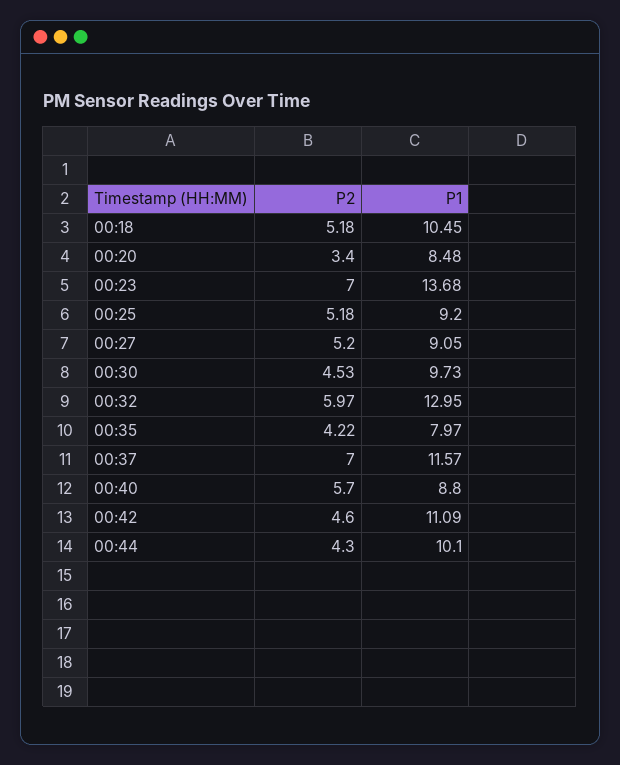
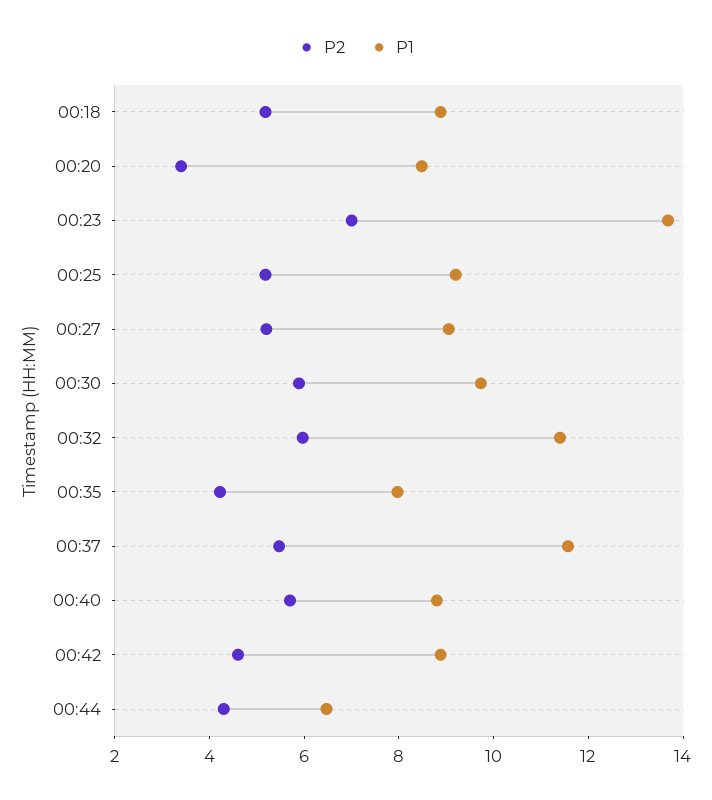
P1, 00:18: 10.45 -> 9
P2, 00:30: 4.53 -> 6
P1, 00:32: 12.95 -> 11.5
P2, 00:37: 7 -> 5.5
P1, 00:42: 11.09 -> 9
P1, 00:44: 10.1 -> 6.5

